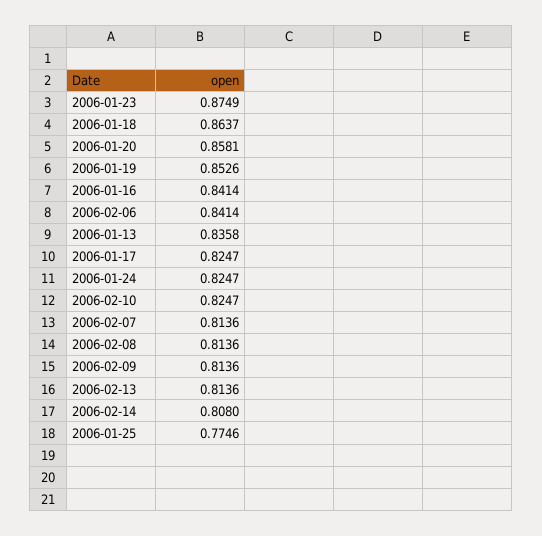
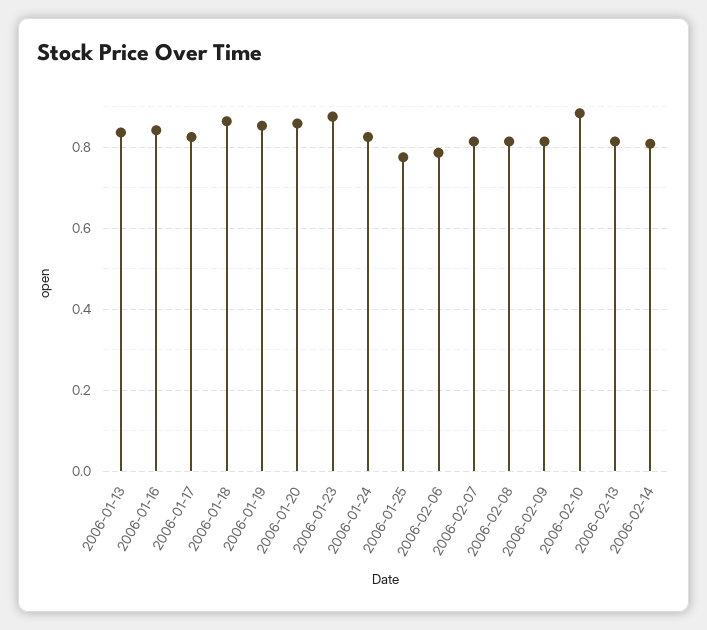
2006-02-06: 0.8414 -> 0.78
2006-02-10: 0.8247 -> 0.88

